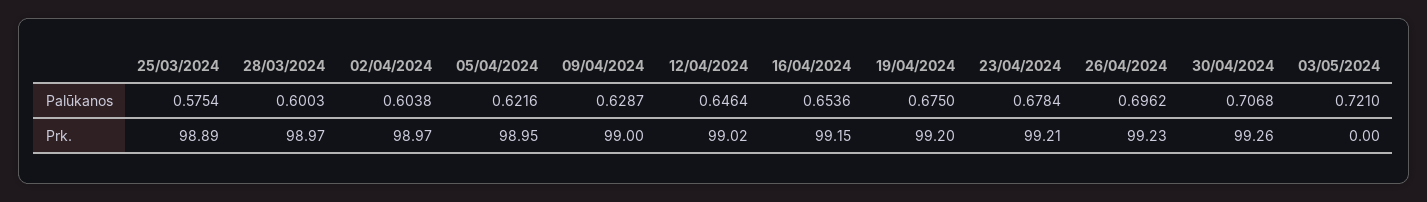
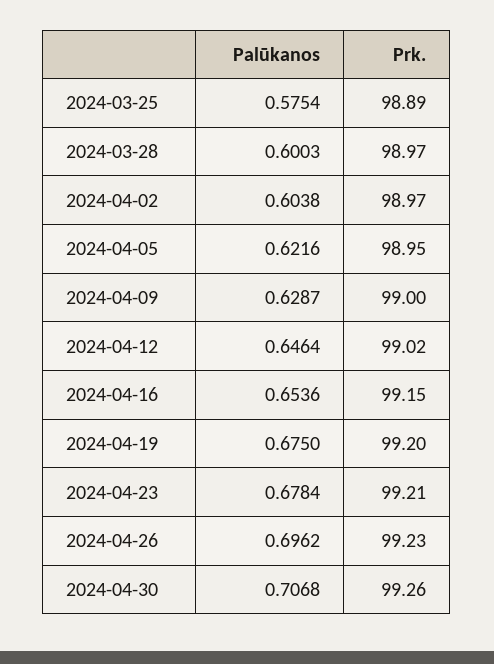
03/05/2024, Palūkanos: 0.721 -> none
03/05/2024, Prk.: 0 -> none

